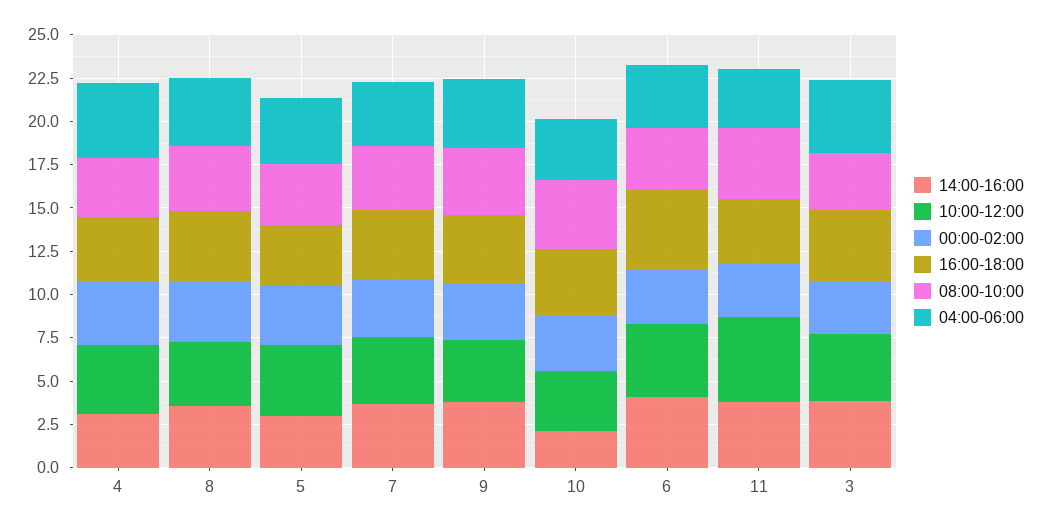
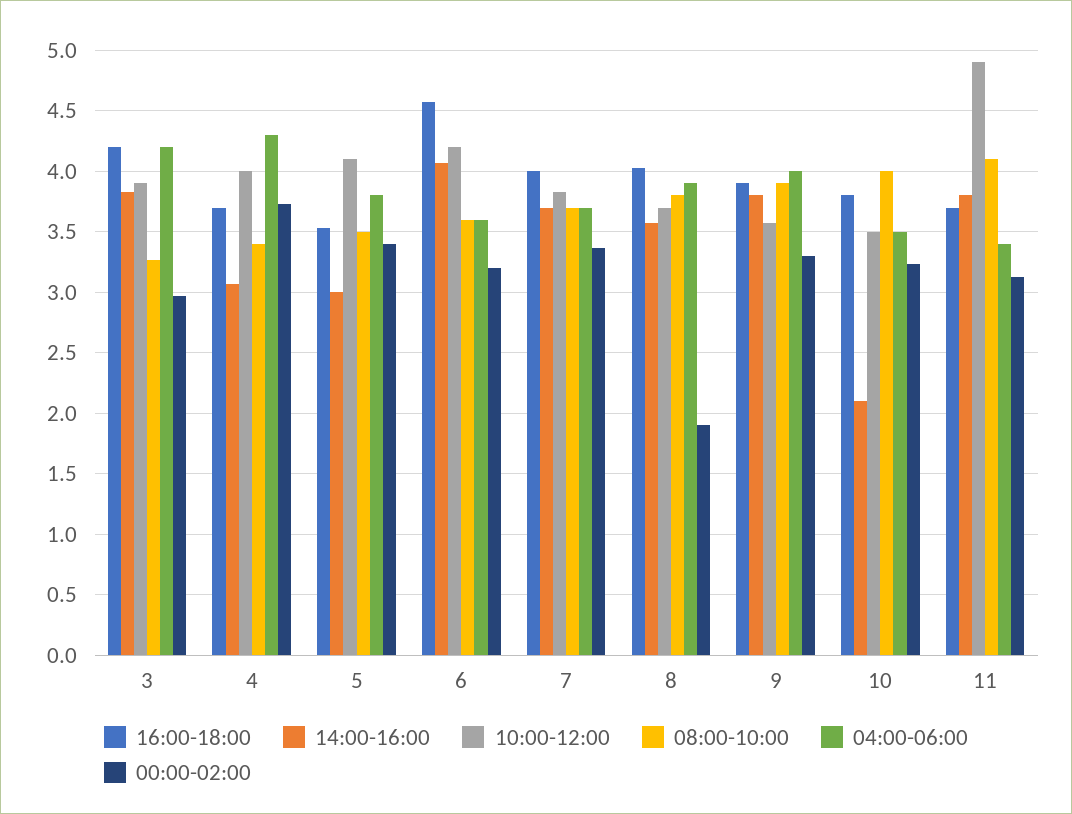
00:00-02:00, 8: 3.5 -> 1.9

